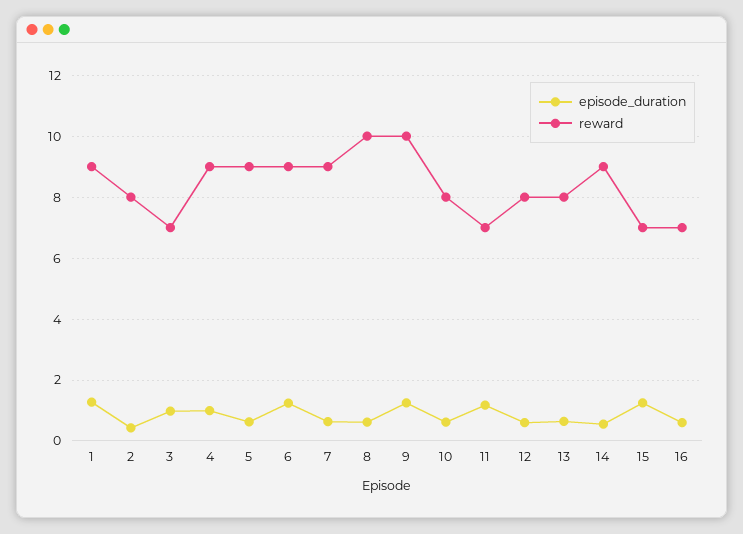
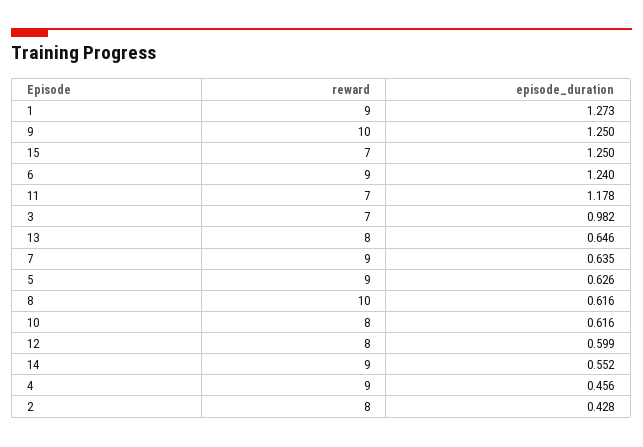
episode_duration, 4: 1 -> 0.456
episode_duration, 16: 0.6 -> none
reward, 16: 7 -> none

